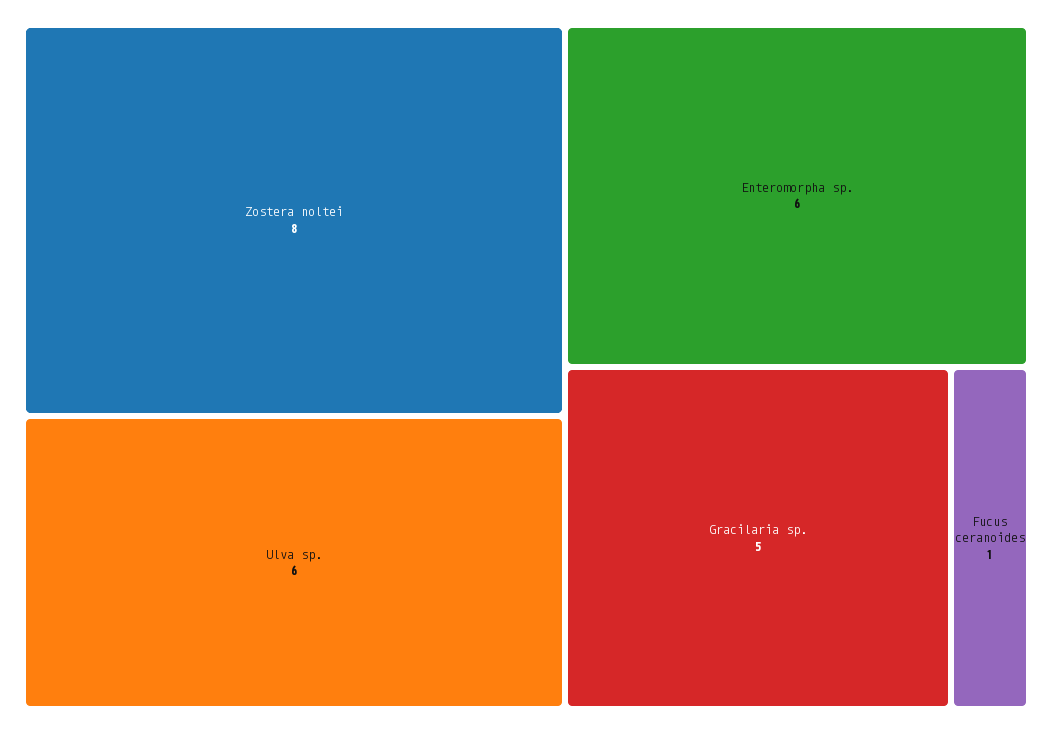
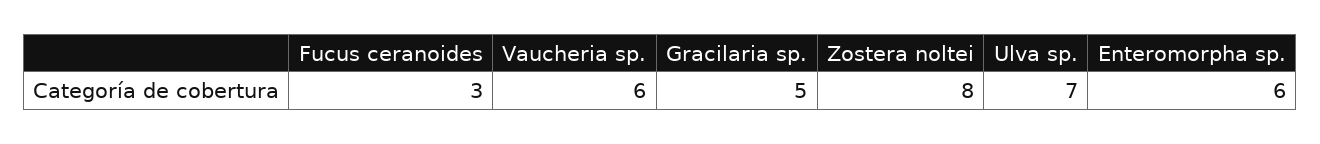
Ulva sp.: 6 -> 7
Fucus ceranoides: 1 -> 3
Vaucheria sp.: none -> 6

